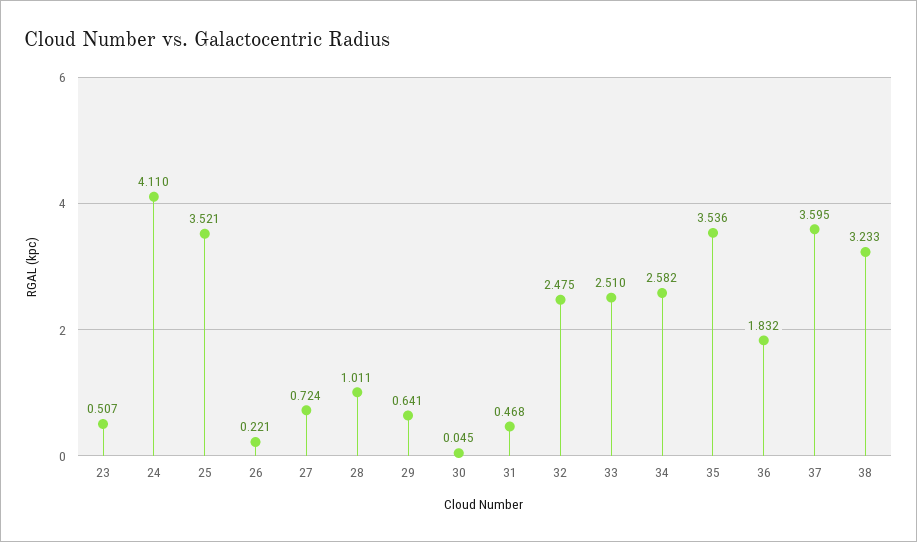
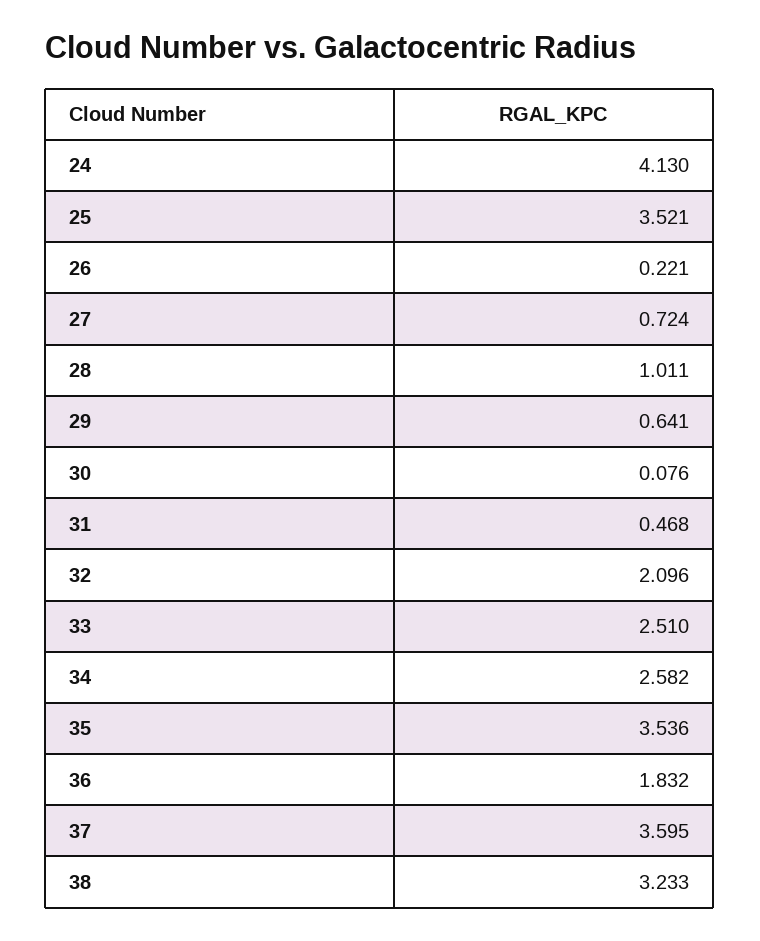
23: 0.507 -> none
24: 4.11 -> 4.13
30: 0.045 -> 0.076
32: 2.475 -> 2.096

